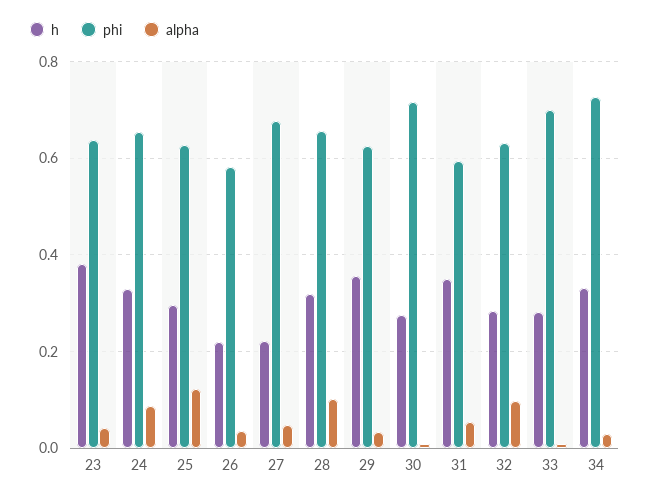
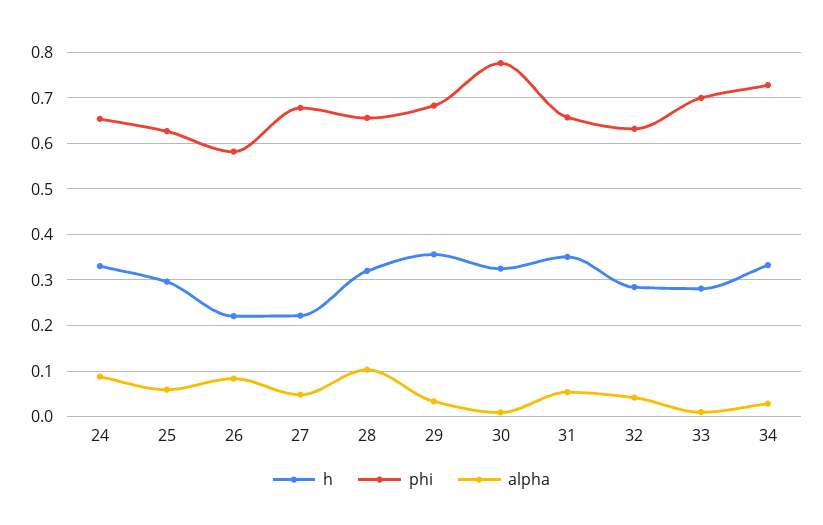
h, 23: 0.38 -> none
phi, 23: 0.64 -> none
alpha, 23: 0.04 -> none
alpha, 25: 0.12 -> 0.06
alpha, 26: 0.04 -> 0.08
phi, 29: 0.62 -> 0.68
h, 30: 0.28 -> 0.32
phi, 30: 0.72 -> 0.78
phi, 31: 0.6 -> 0.66
alpha, 32: 0.1 -> 0.04

